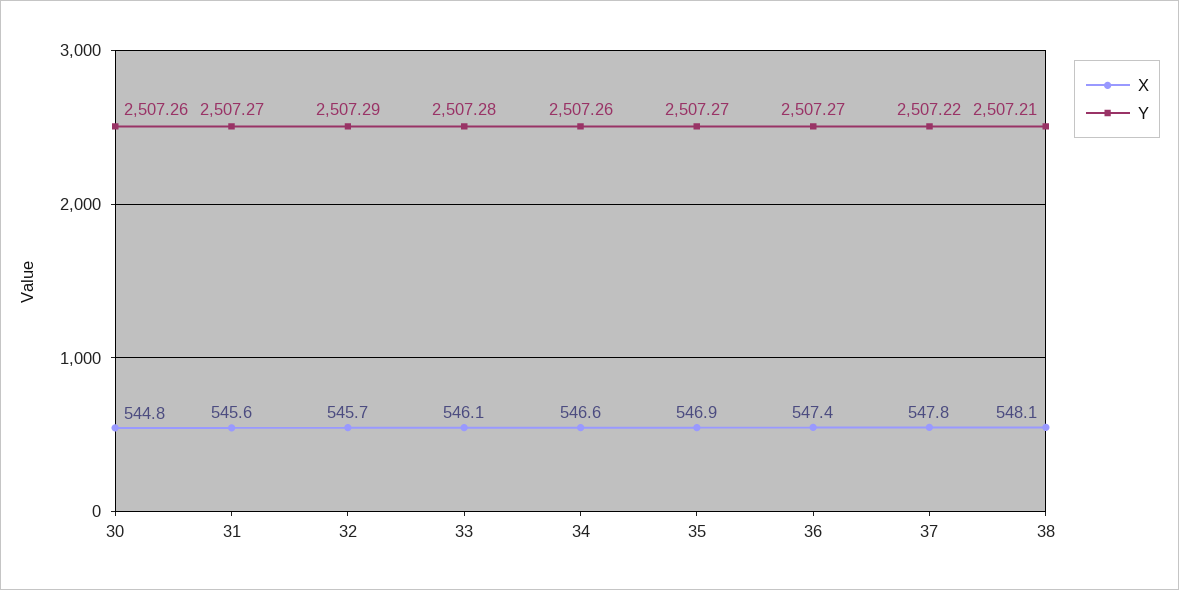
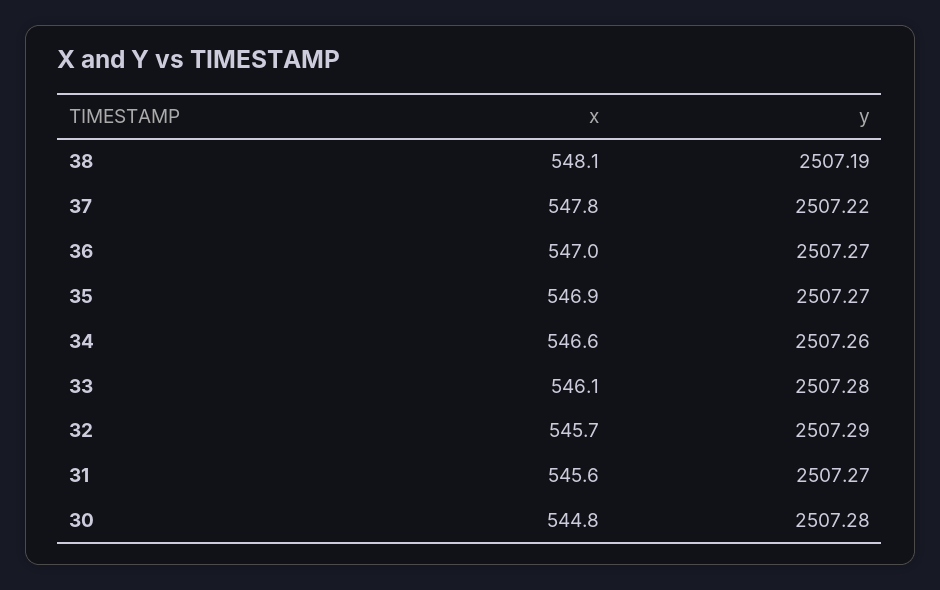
Y, 30: 2507.26 -> 2507.28
X, 36: 547.4 -> 547
Y, 38: 2507.21 -> 2507.19

